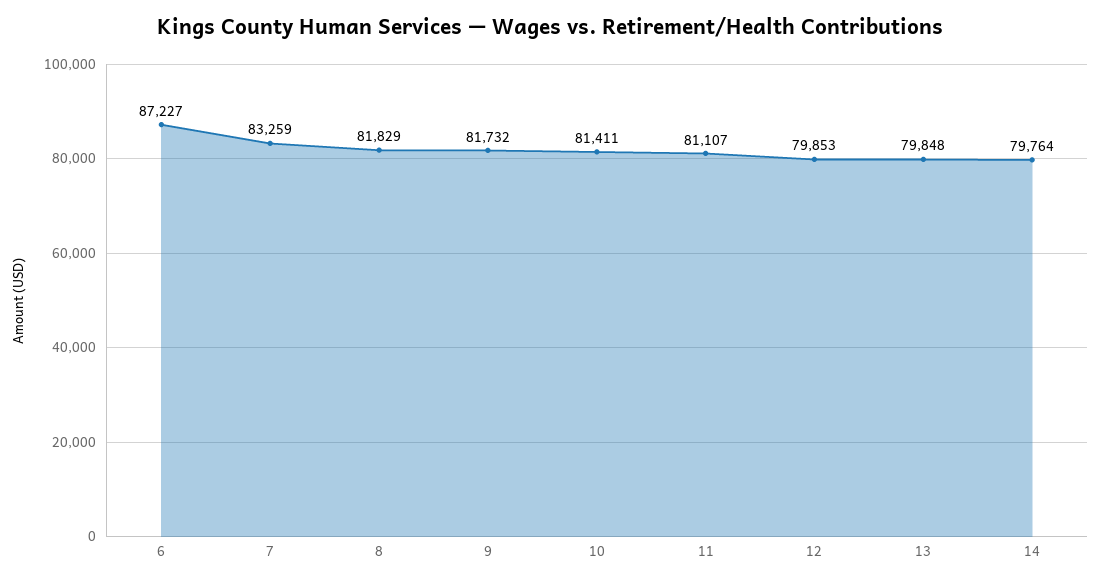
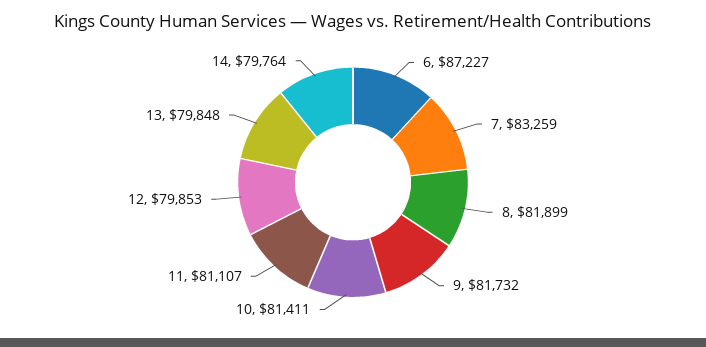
8: 81829 -> 81899

